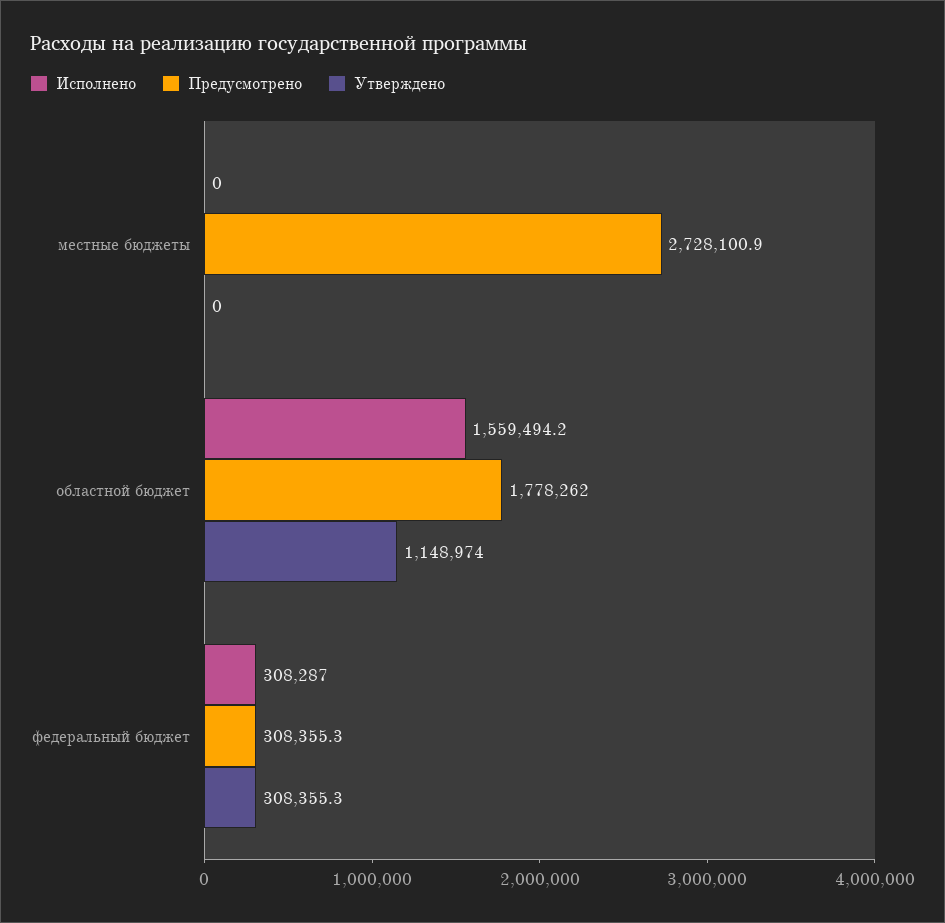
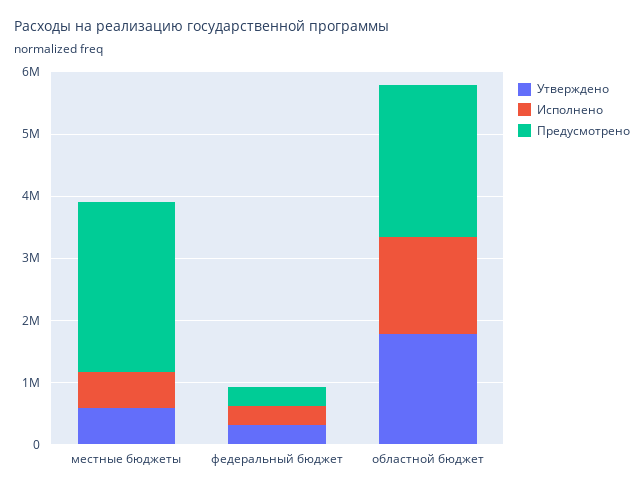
Исполнено, местные бюджеты: 0 -> 600000
Утверждено, местные бюджеты: 0 -> 600000
Предусмотрено, областной бюджет: 1778262 -> 2400000
Утверждено, областной бюджет: 1148974 -> 1800000

